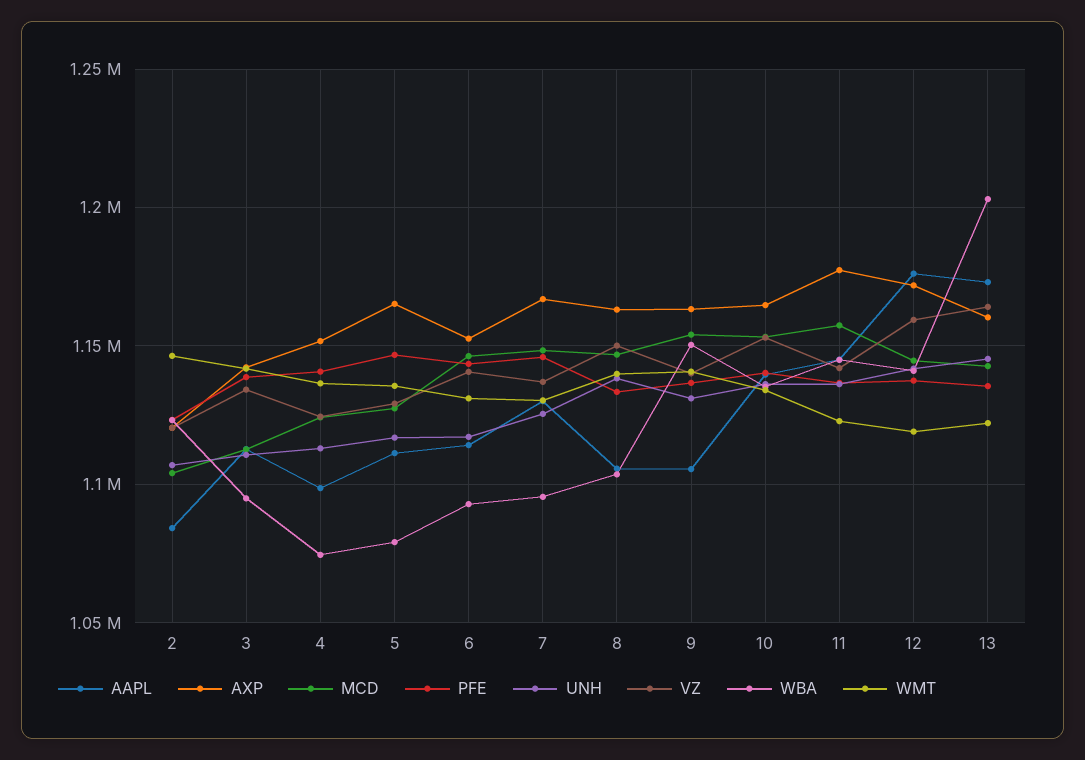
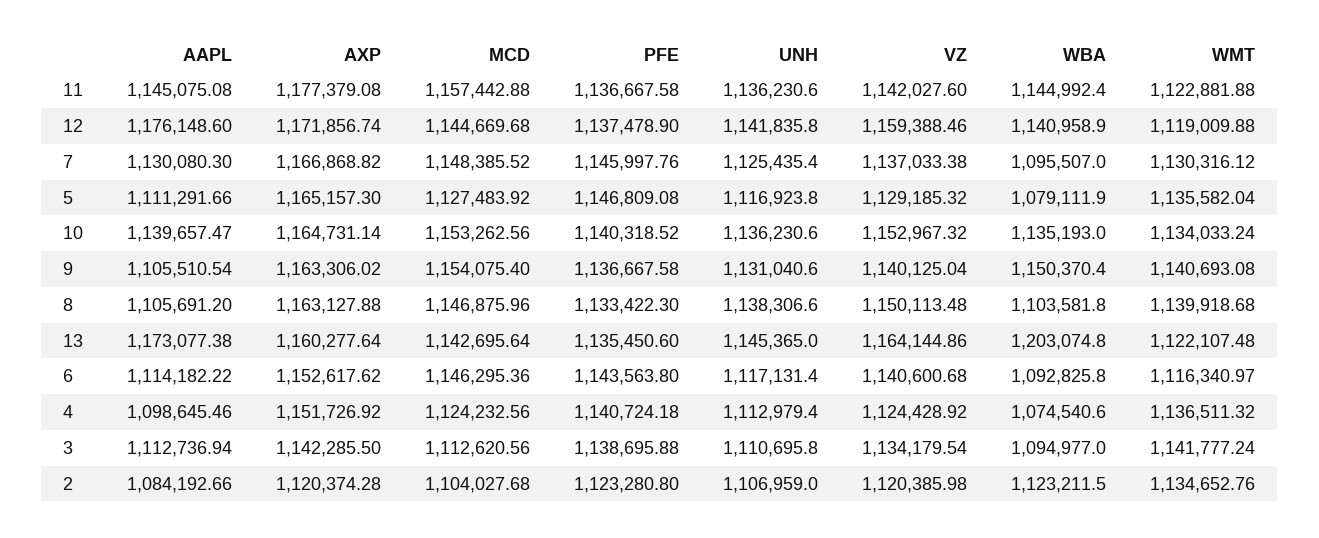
WMT, 2: 1145000 -> 1134652.76
WMT, 6: 1130000 -> 1116340.97

